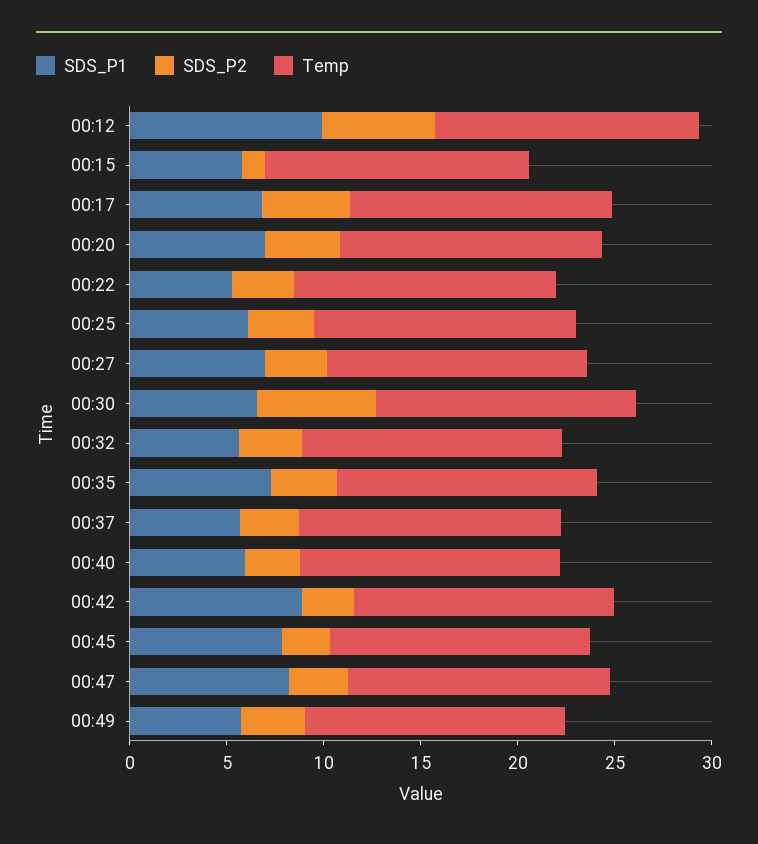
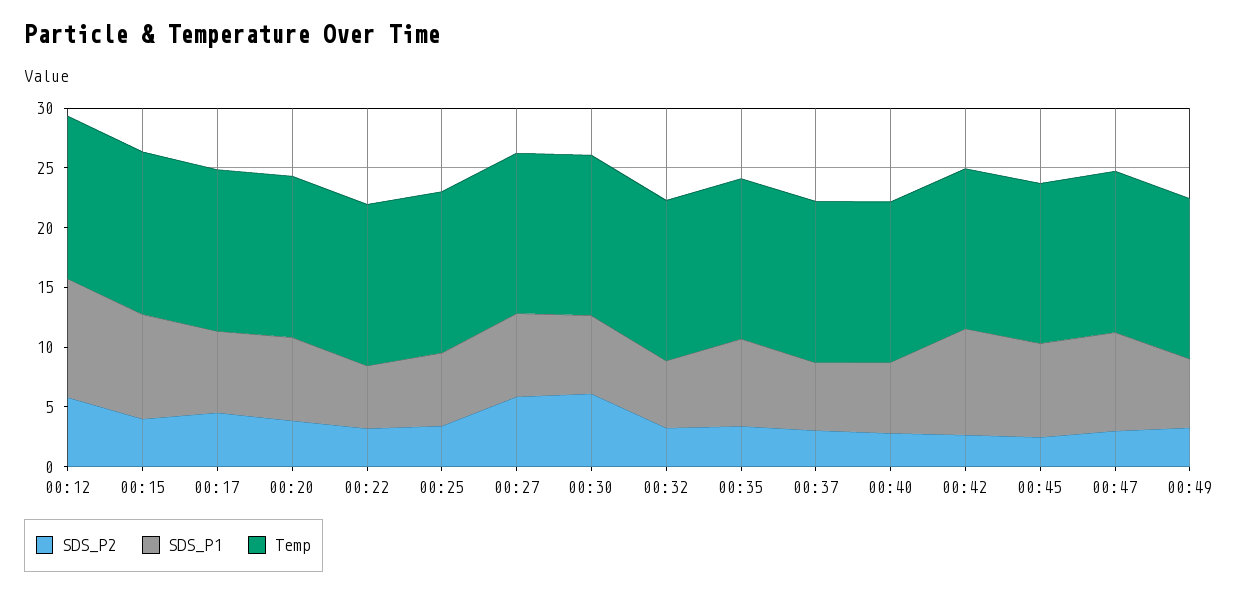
SDS_P1, 00:15: 6 -> 9
SDS_P2, 00:15: 1 -> 4
SDS_P2, 00:27: 3 -> 6

